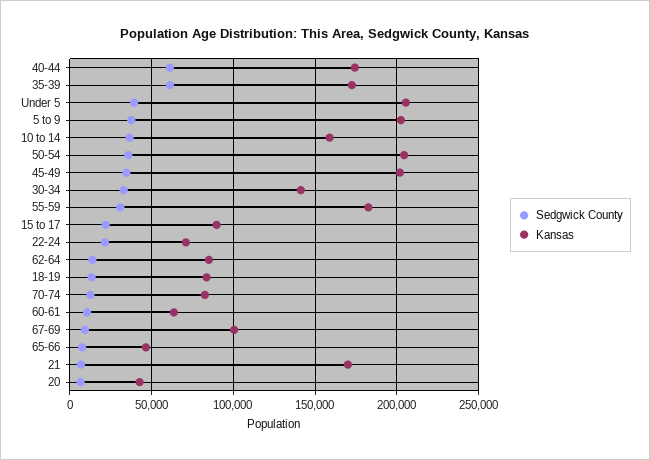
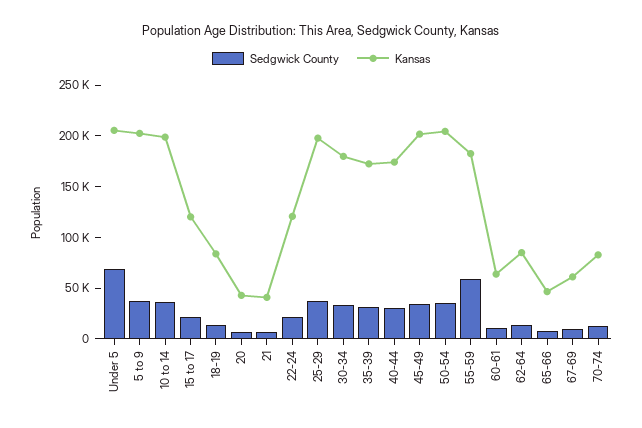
Sedgwick County, 40-44: 60000 -> 30000
Sedgwick County, 35-39: 60000 -> 30000
Sedgwick County, Under 5: 40000 -> 70000
Kansas, 10 to 14: 160000 -> 200000
Kansas, 30-34: 140000 -> 180000
Sedgwick County, 55-59: 30000 -> 60000
Kansas, 15 to 17: 90000 -> 120000
Kansas, 22-24: 70000 -> 120000
Kansas, 67-69: 100000 -> 60000
Kansas, 21: 170000 -> 40000
Sedgwick County, 25-29: none -> 40000
Kansas, 25-29: none -> 200000

